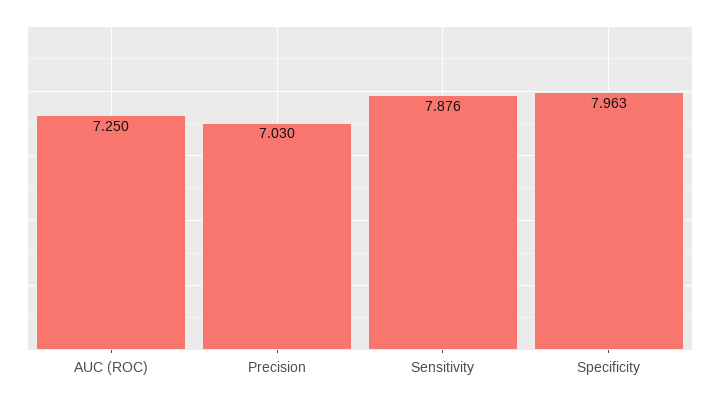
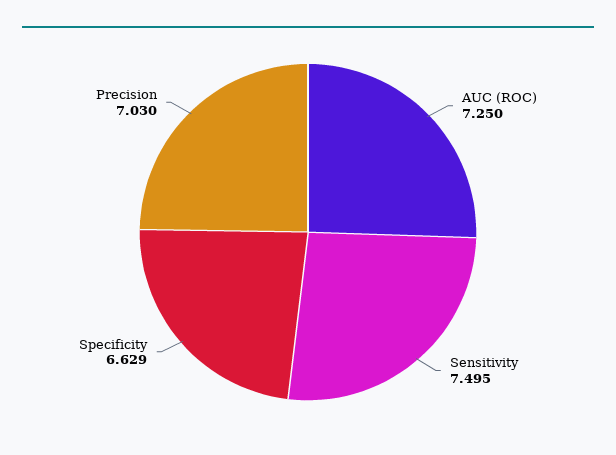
Sensitivity: 7.876 -> 7.495
Specificity: 7.963 -> 6.629

